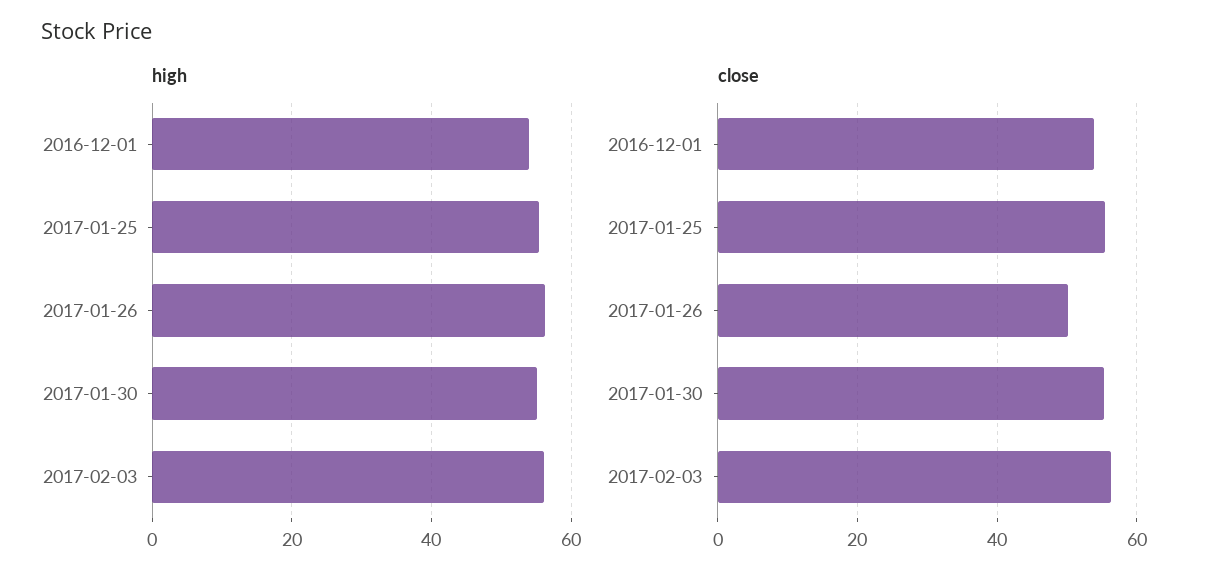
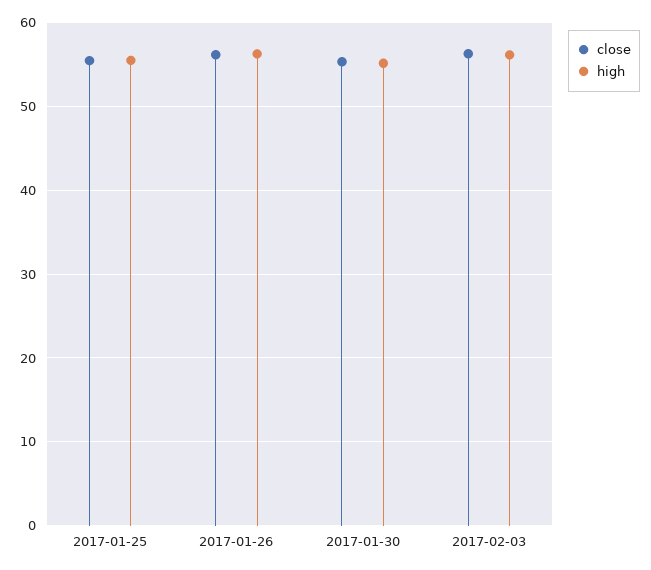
high, 2016-12-01: 54 -> none
close, 2016-12-01: 54 -> none
close, 2017-01-26: 50 -> 56

